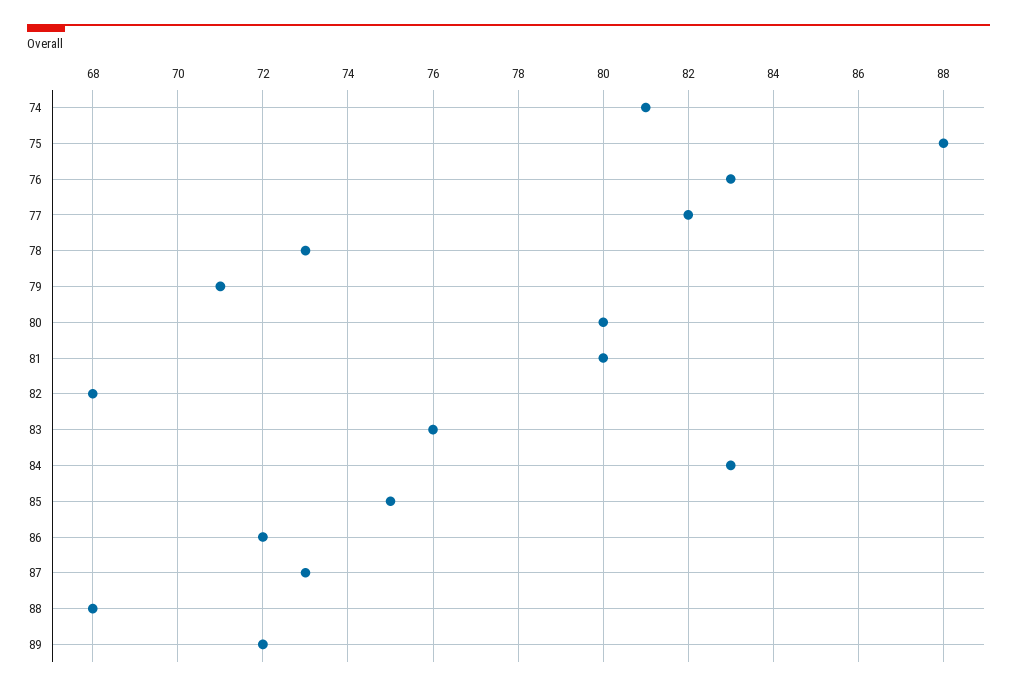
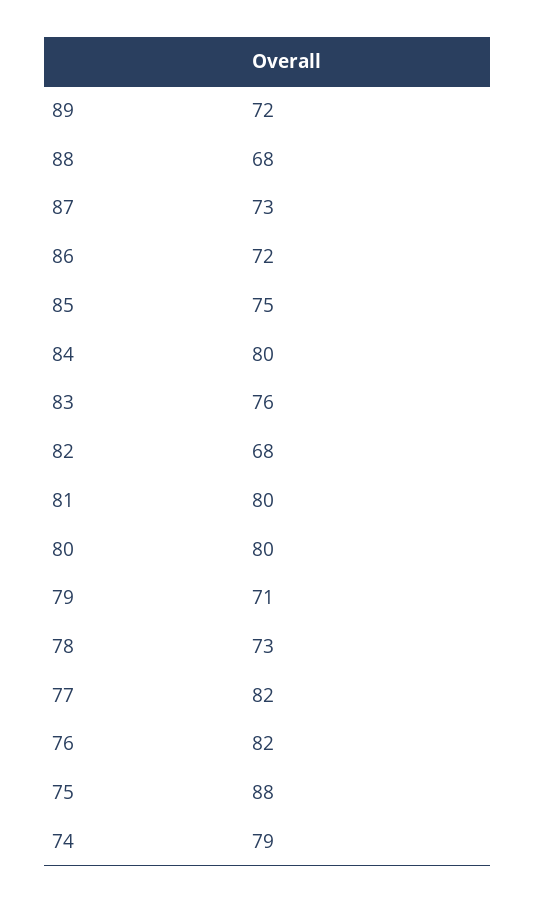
74: 81 -> 79
76: 83 -> 82
84: 83 -> 80

